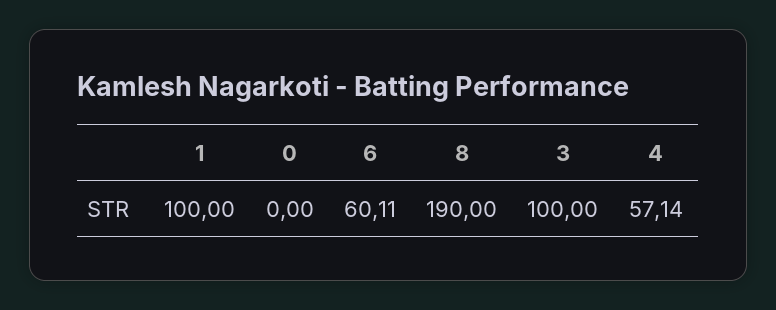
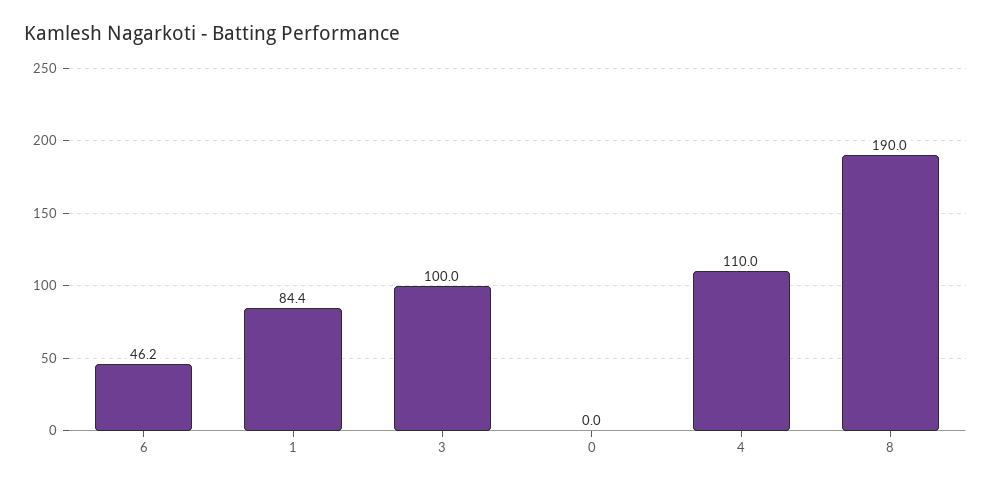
1: 100 -> 84.4
6: 60.11 -> 46.2
4: 57.14 -> 110

